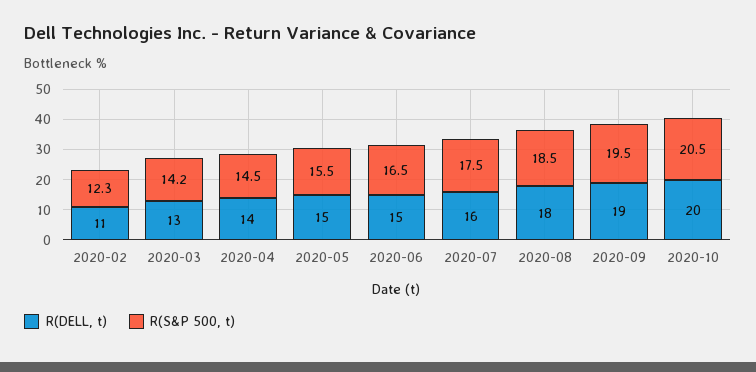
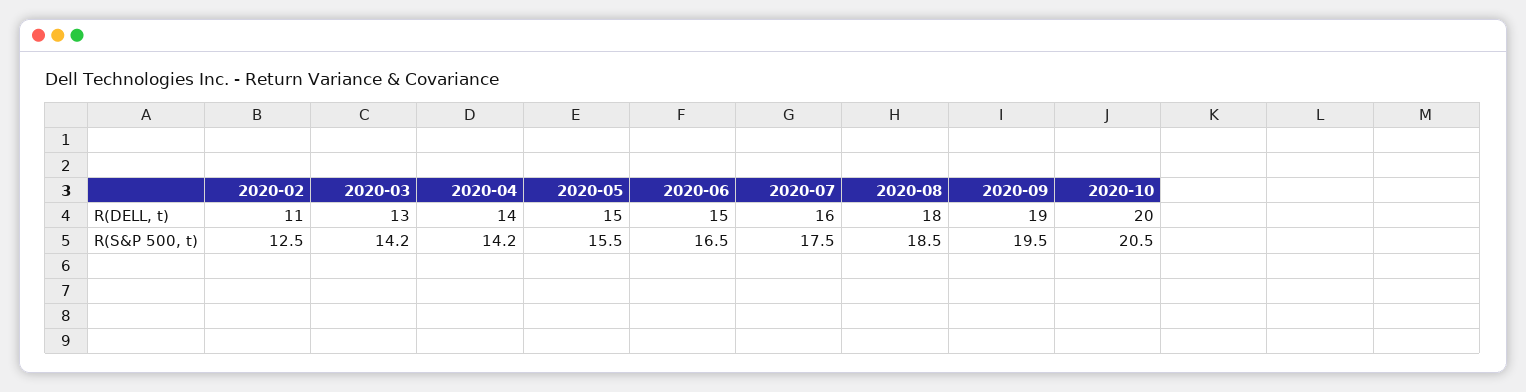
R(S&P 500, t), 2020-02: 12.3 -> 12.5
R(S&P 500, t), 2020-04: 14.5 -> 14.2

